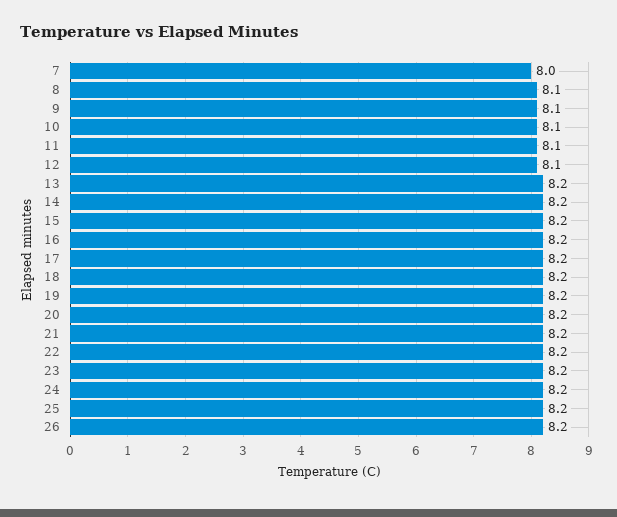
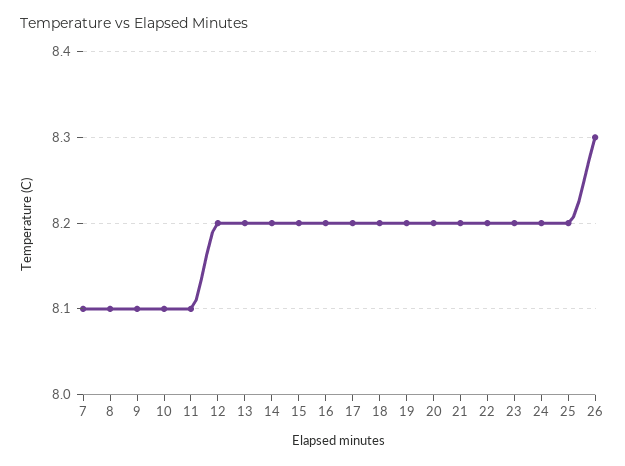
7: 8 -> 8.1
12: 8.1 -> 8.2
26: 8.2 -> 8.3

